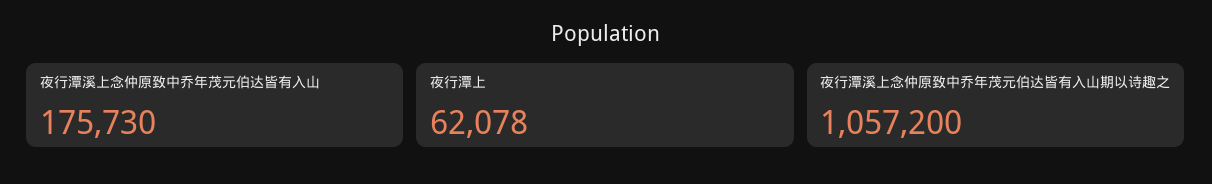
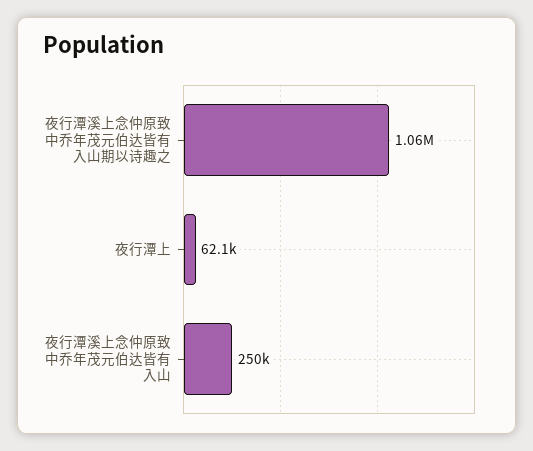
夜行潭溪上念仲原致中乔年茂元伯达皆有入山: 175730 -> 250000

